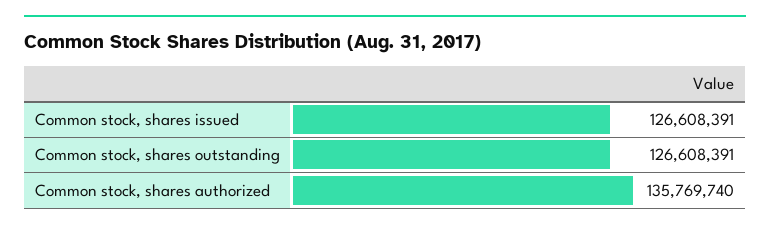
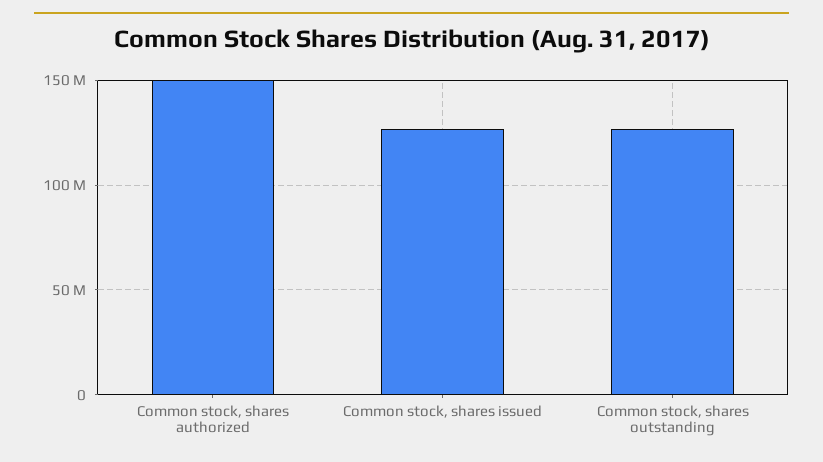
Common stock, shares authorized: 135769740 -> 150000000

